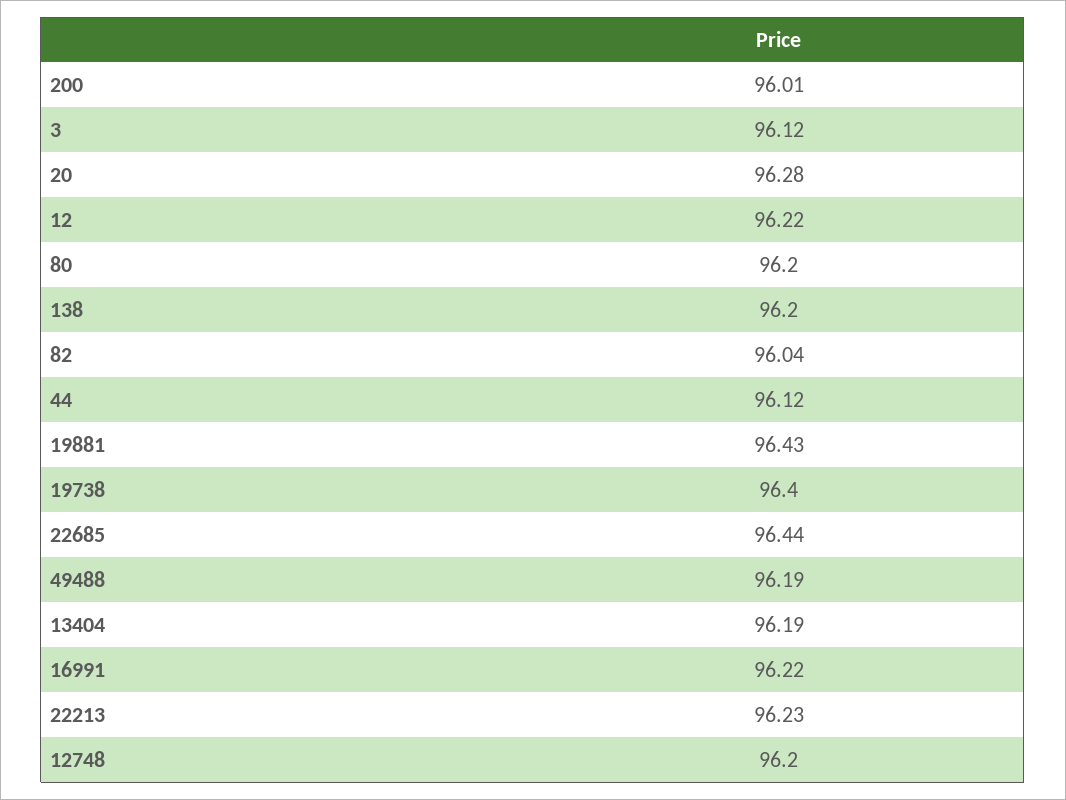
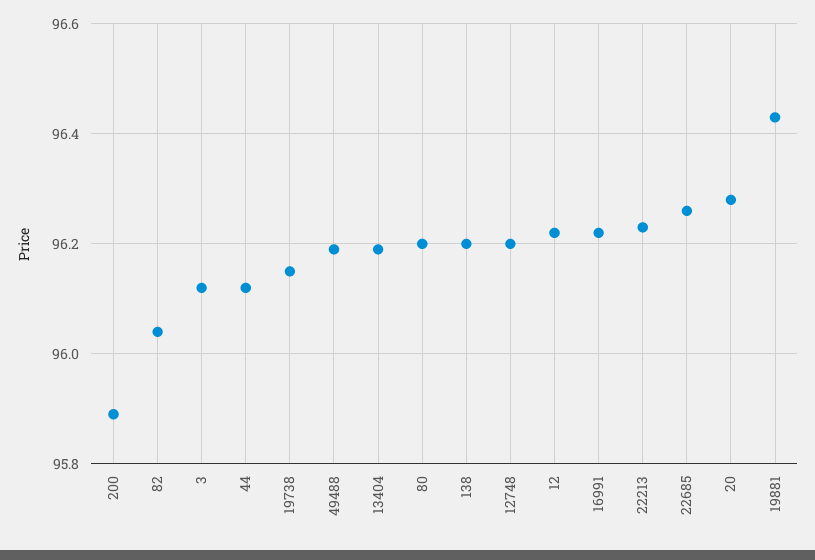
200: 96.01 -> 95.9
19738: 96.4 -> 96.15
22685: 96.44 -> 96.25

